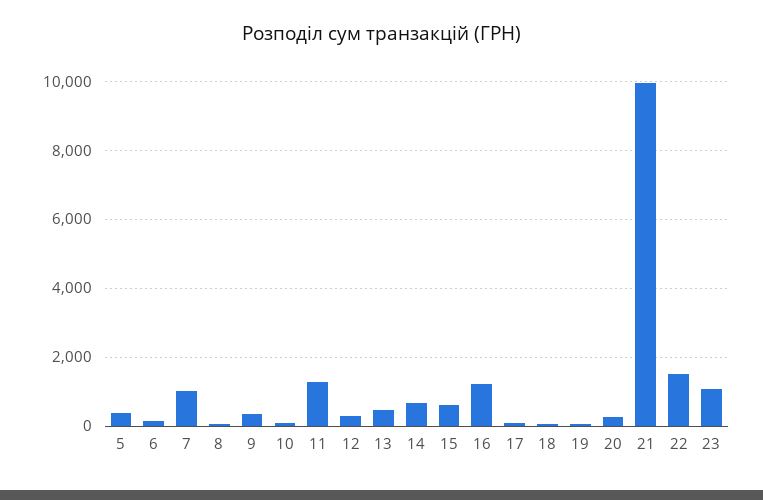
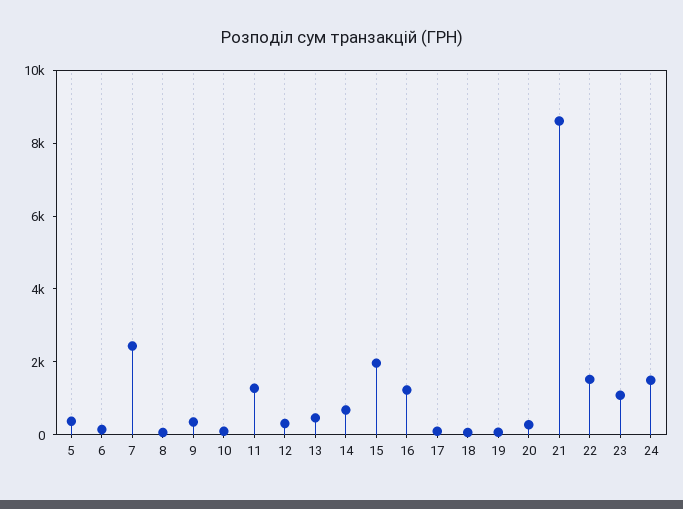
7: 1000 -> 2500
15: 600 -> 2000
21: 10000 -> 8500
24: none -> 1500

